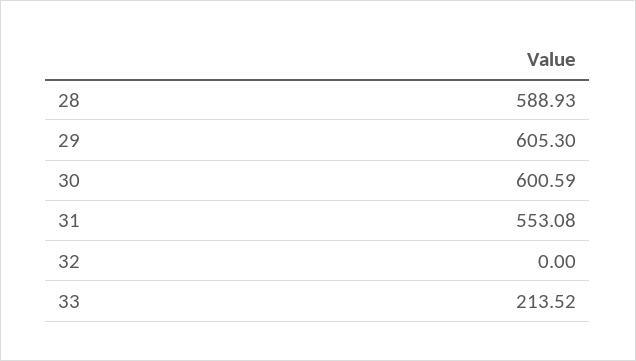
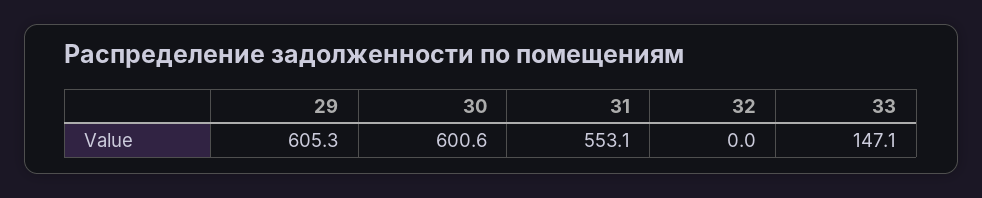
28: 588.93 -> none
33: 213.52 -> 147.1

